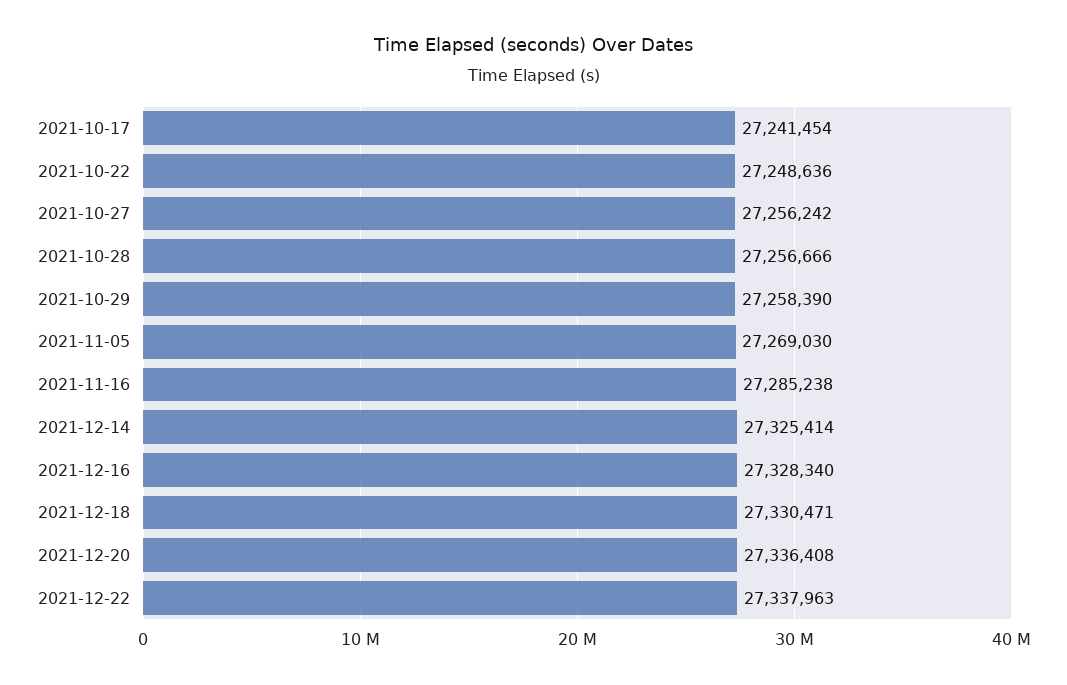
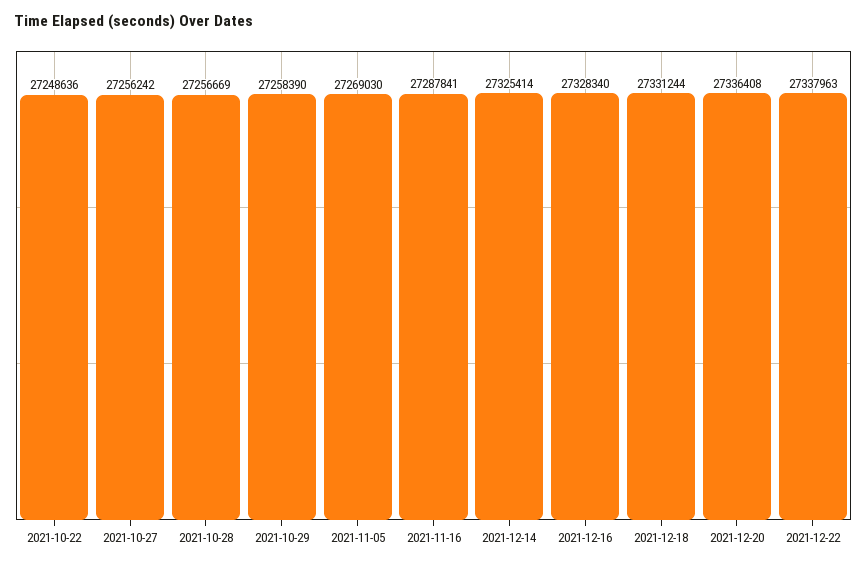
2021-10-17: 27241454 -> none
2021-10-28: 27256666 -> 27256669
2021-11-16: 27285238 -> 27287841
2021-12-18: 27330471 -> 27331244

